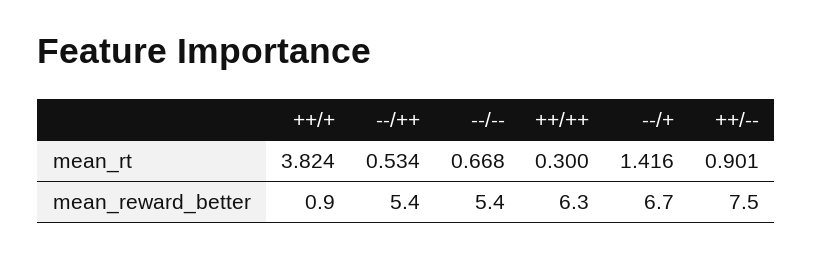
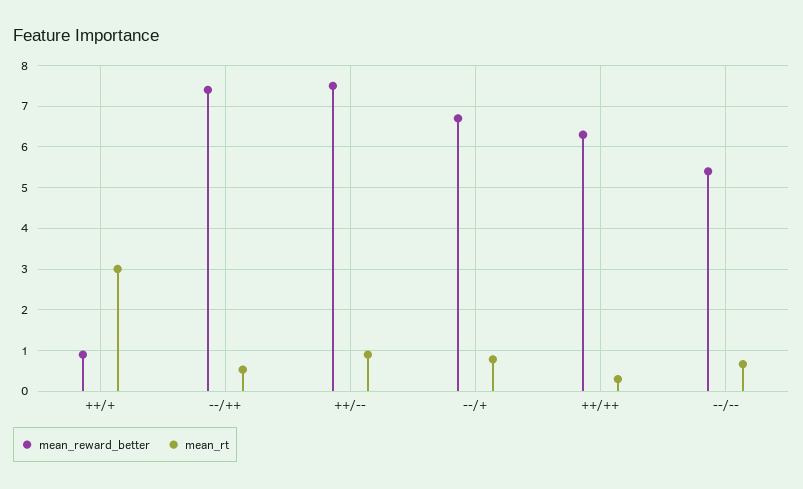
mean_rt, ++/+: 3.824 -> 3
mean_rt, --/+: 1.416 -> 0.8
mean_reward_better, --/++: 5.4 -> 7.4

